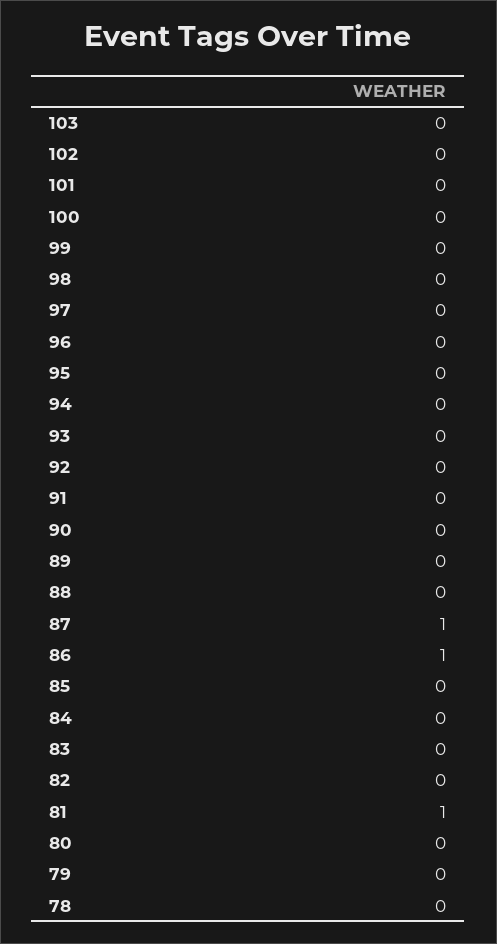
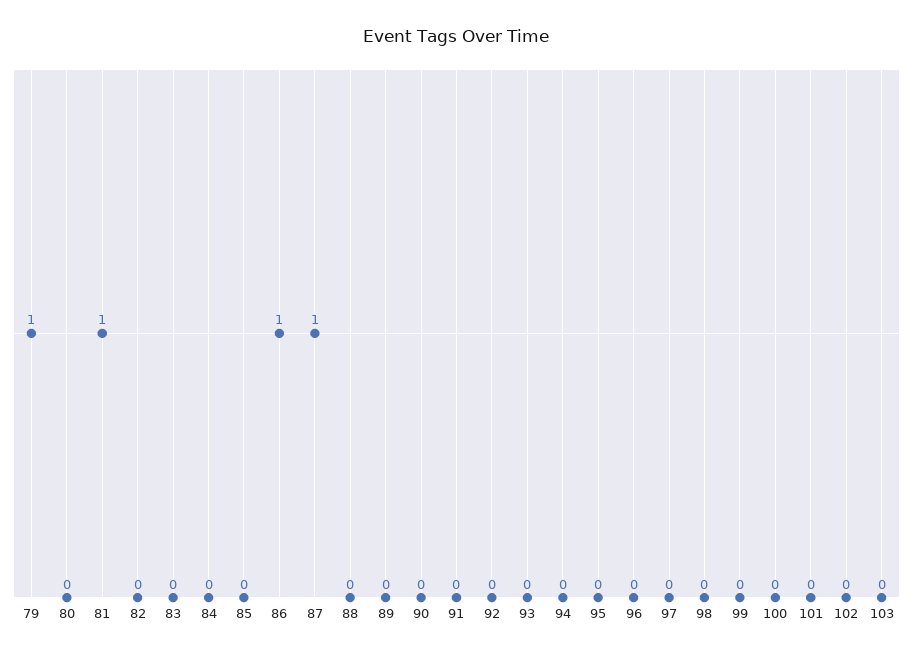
79: 0 -> 1
78: 0 -> none

